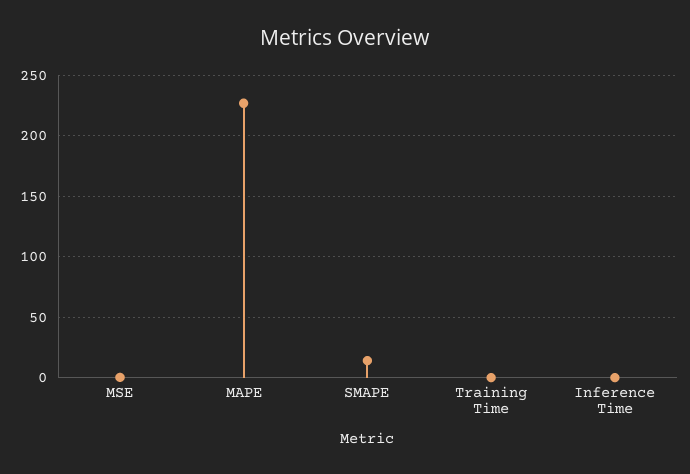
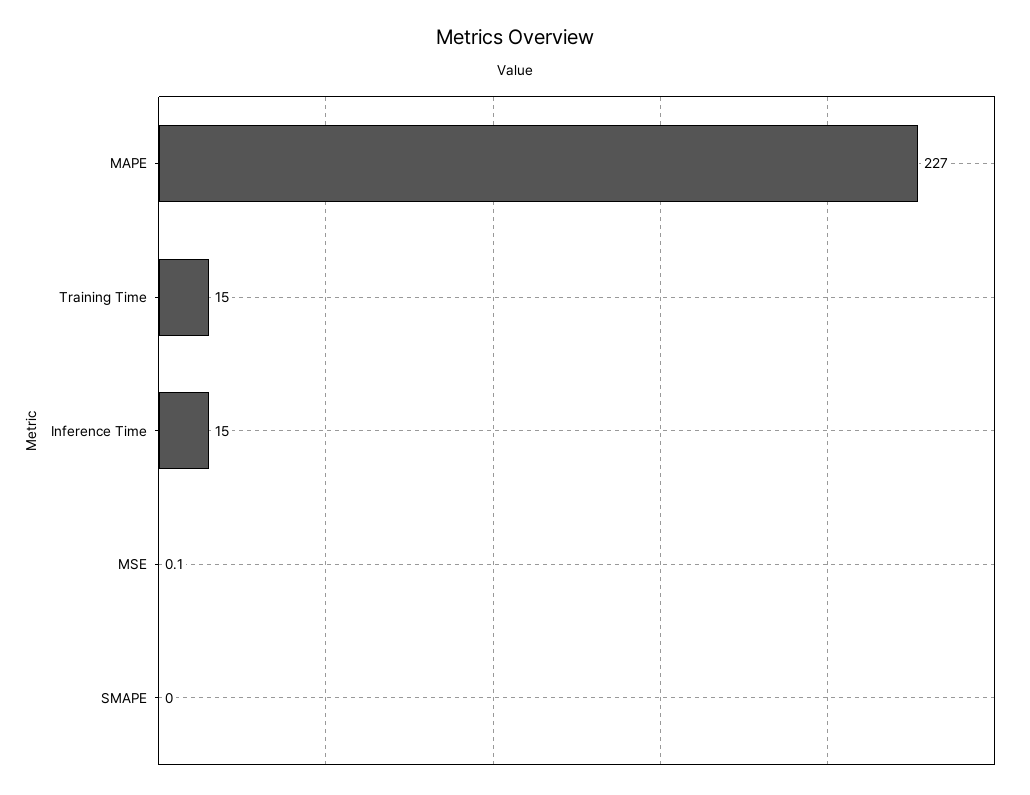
SMAPE: 15 -> 0
Training Time: 0 -> 15
Inference Time: 0 -> 15

